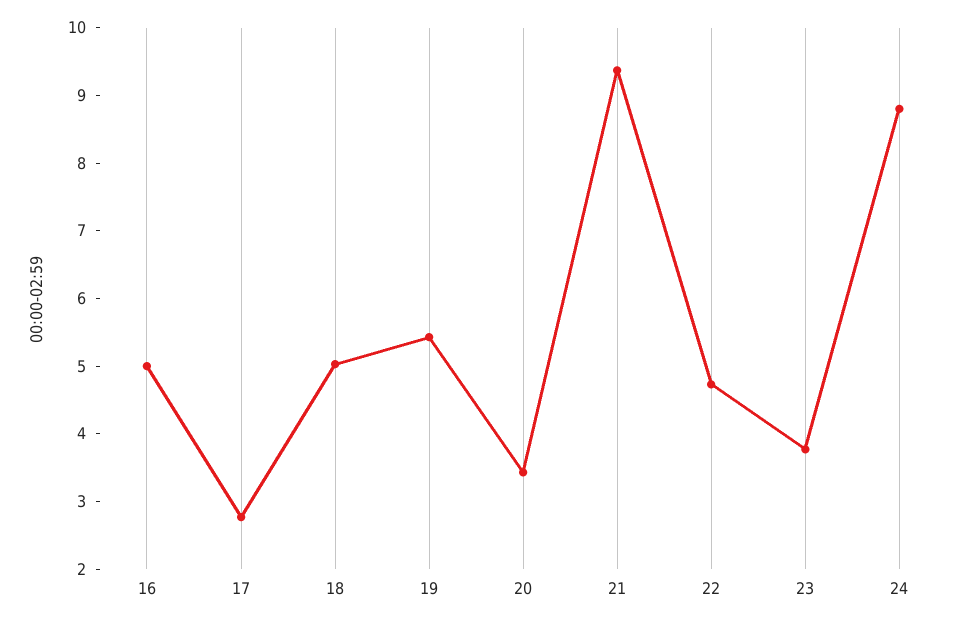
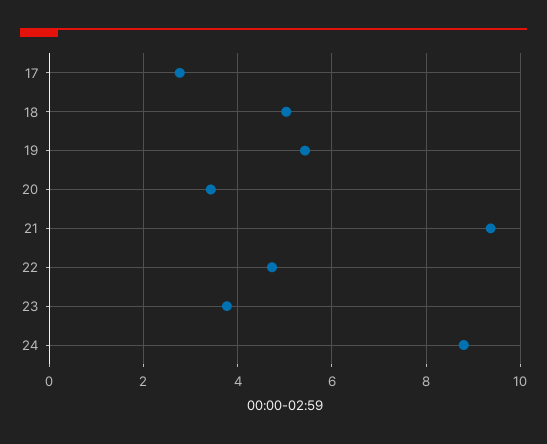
16: 5 -> none

